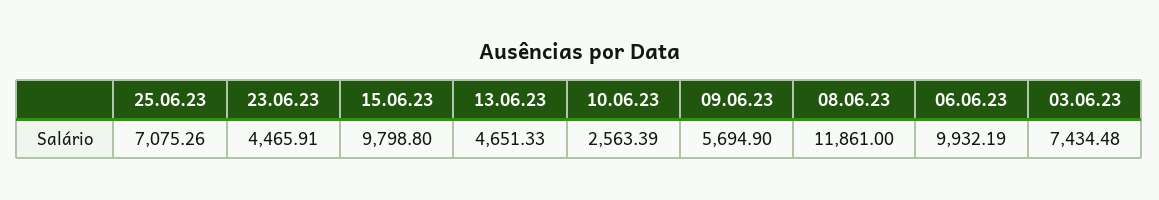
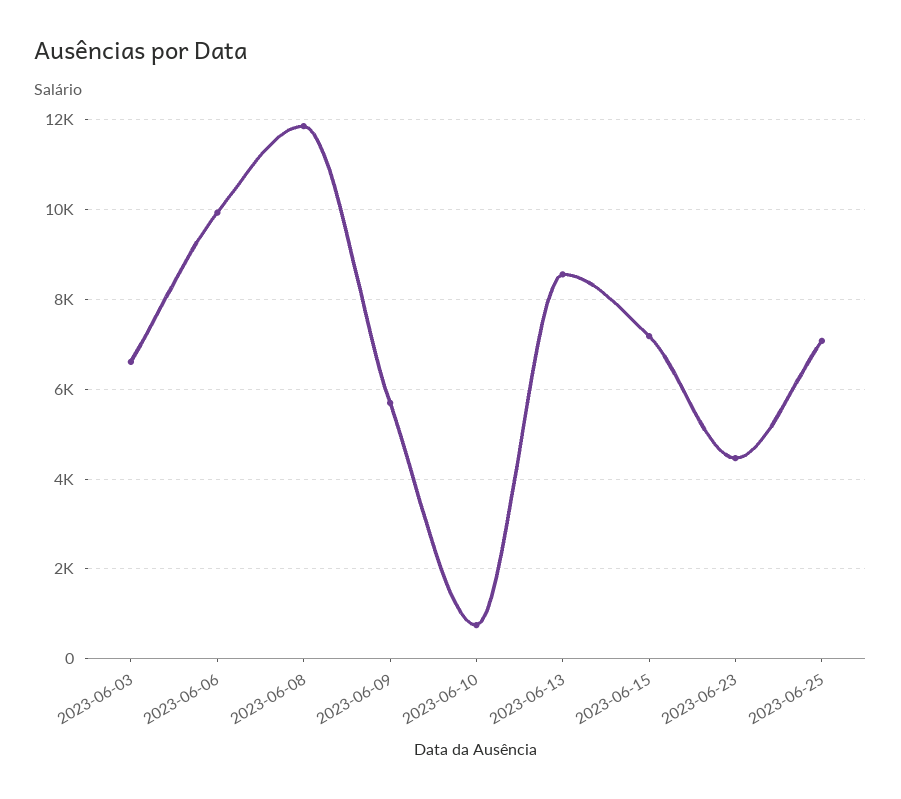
15.06.23: 9798.8 -> 7200
13.06.23: 4651.33 -> 8600
10.06.23: 2563.39 -> 800
03.06.23: 7434.48 -> 6600

